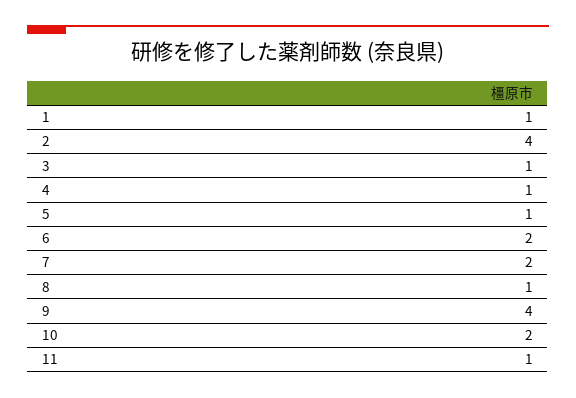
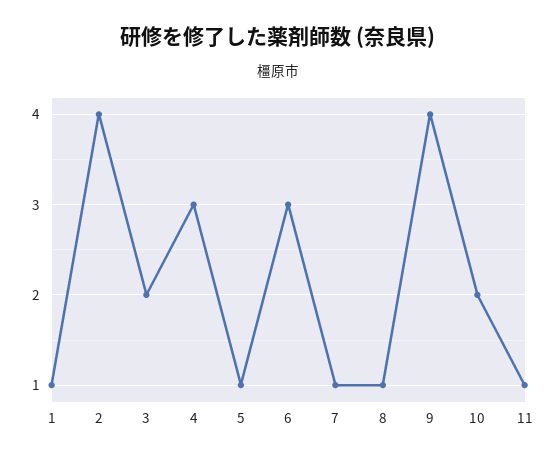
3: 1 -> 2
4: 1 -> 3
6: 2 -> 3
7: 2 -> 1

